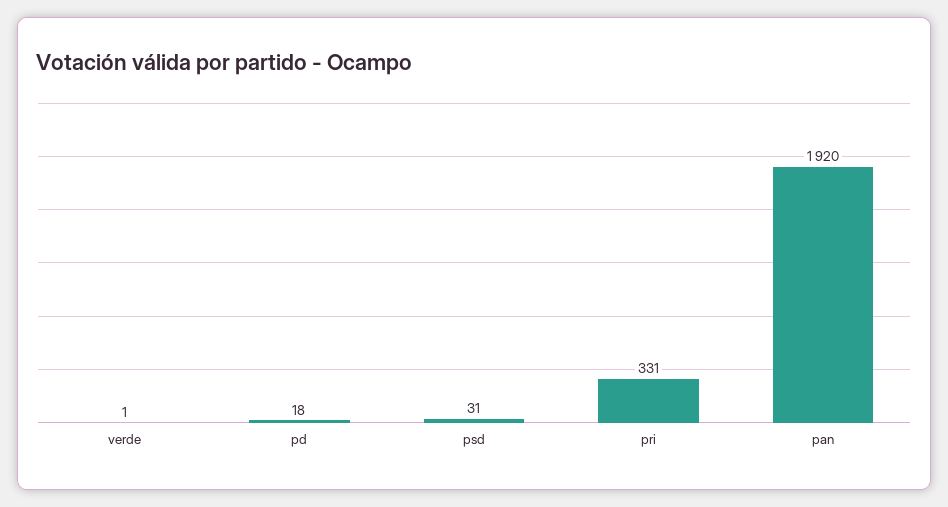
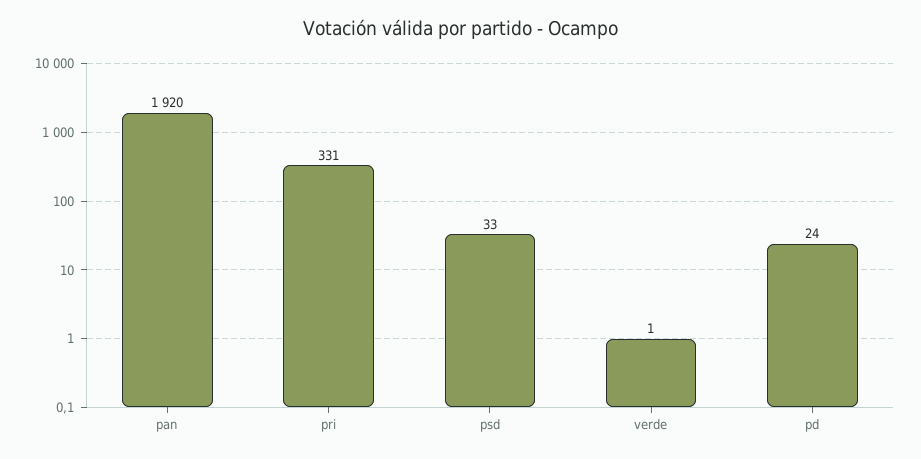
pd: 18 -> 24
psd: 31 -> 33

